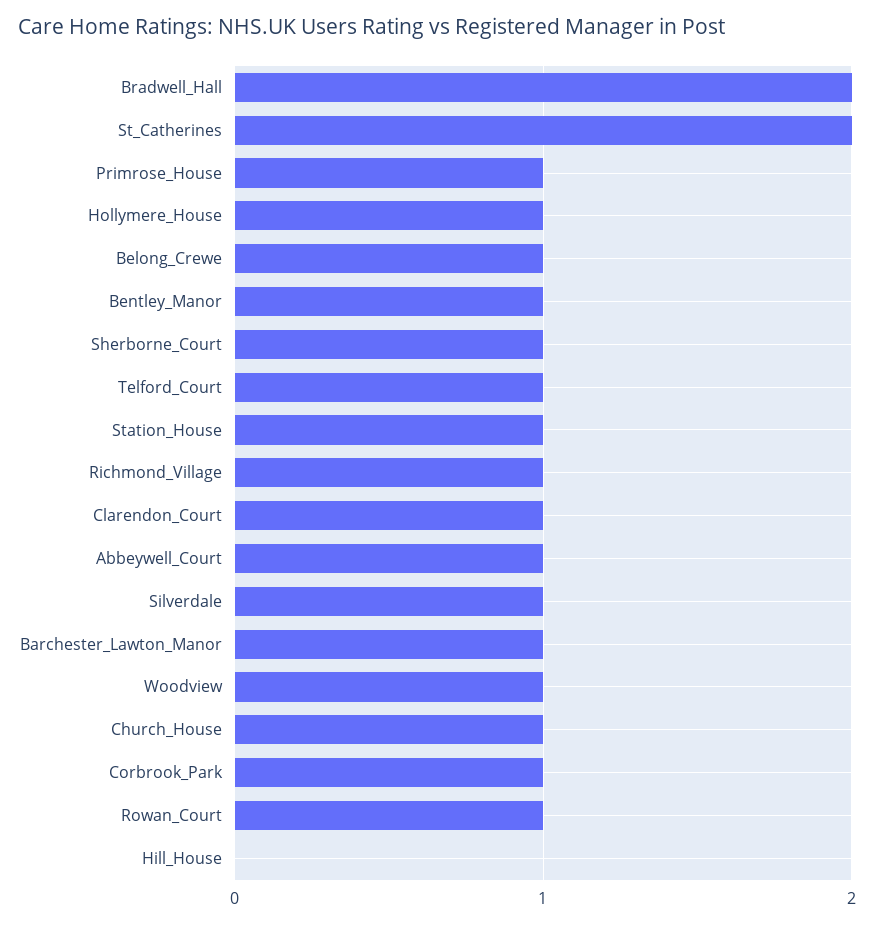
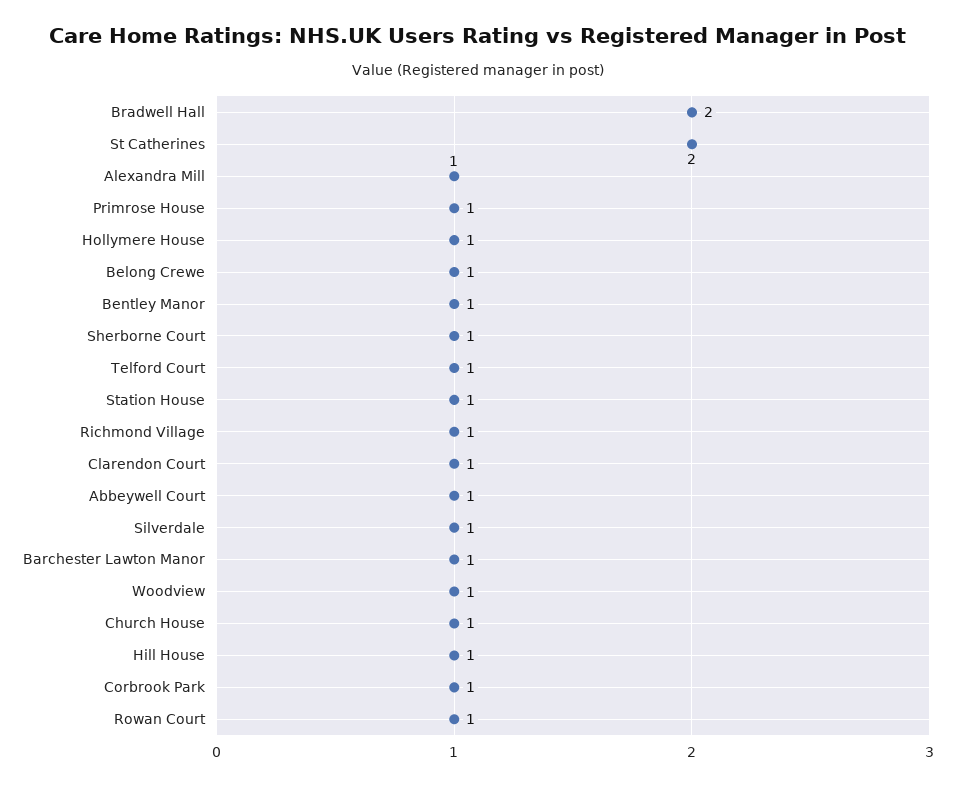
Hill_House: 0 -> 1
Alexandra Mill: none -> 1

